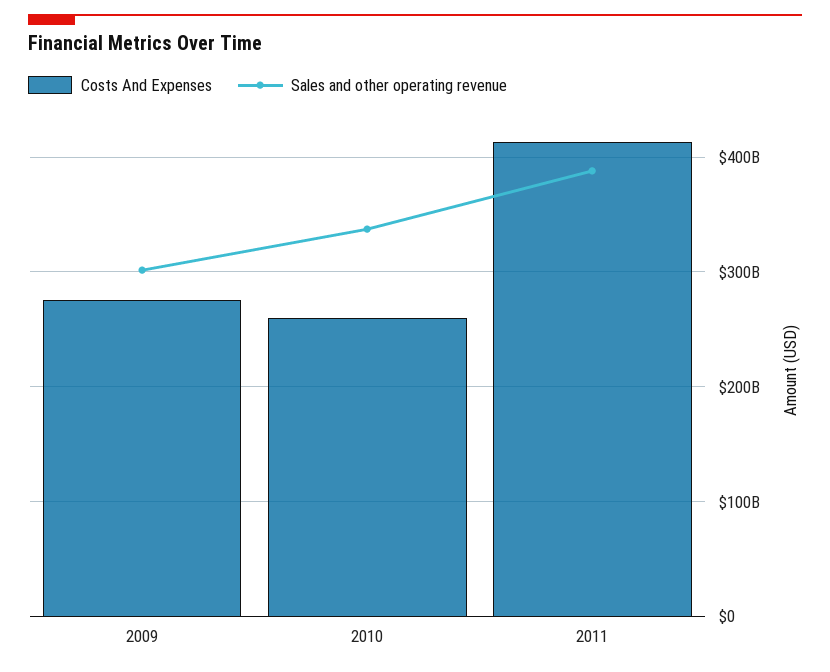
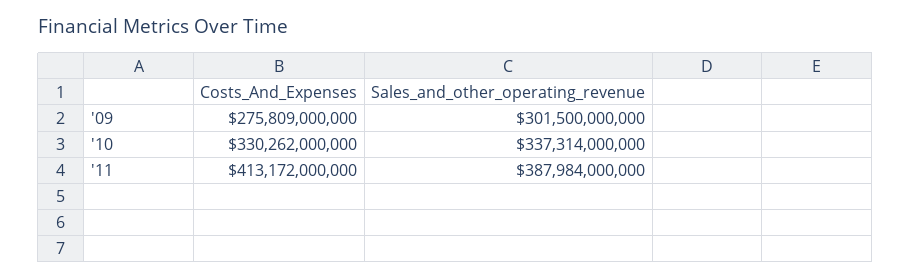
Costs And Expenses, 2010: 260000000000 -> 330262000000

